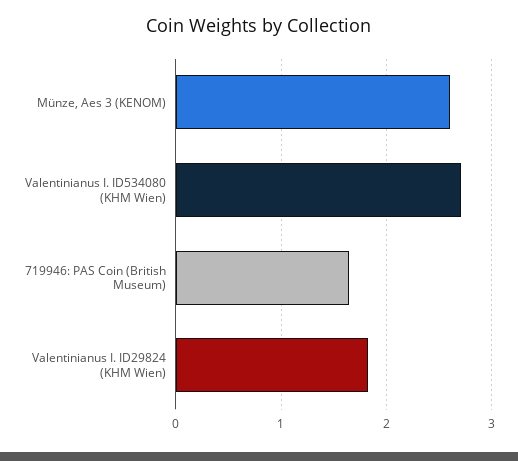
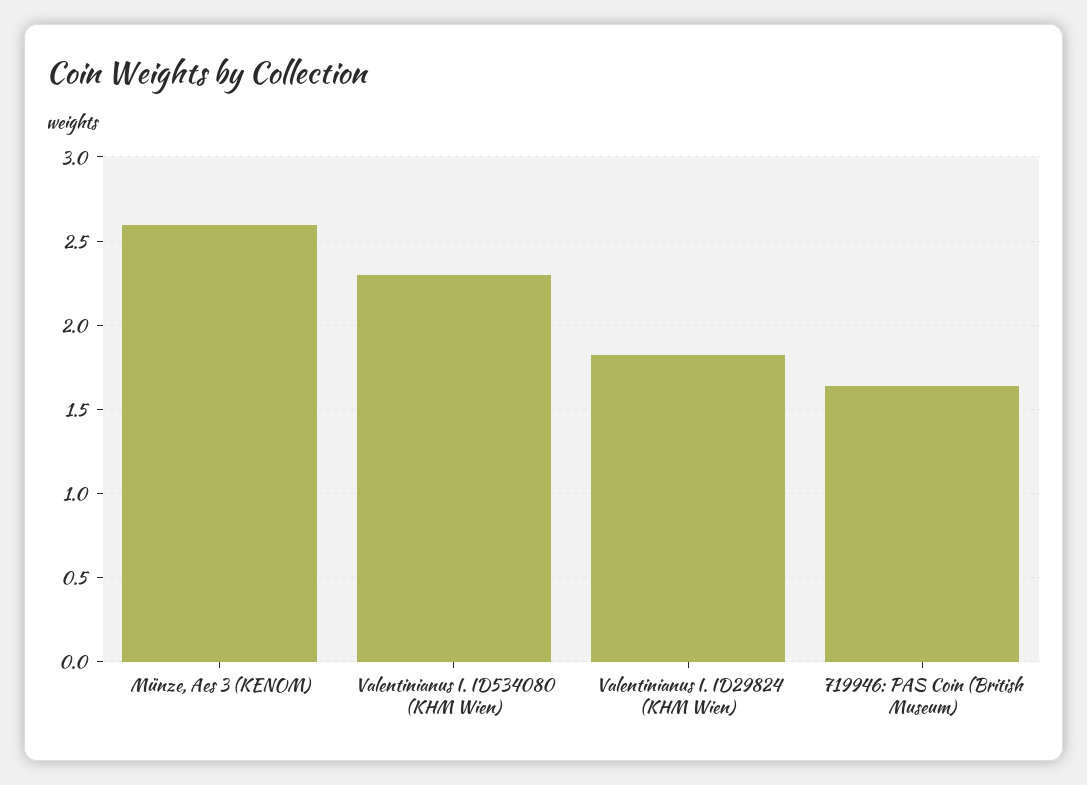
Valentinianus I. ID534080 (KHM Wien): 2.7 -> 2.3

